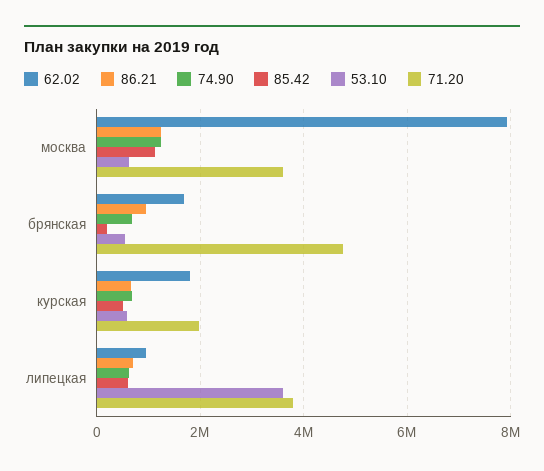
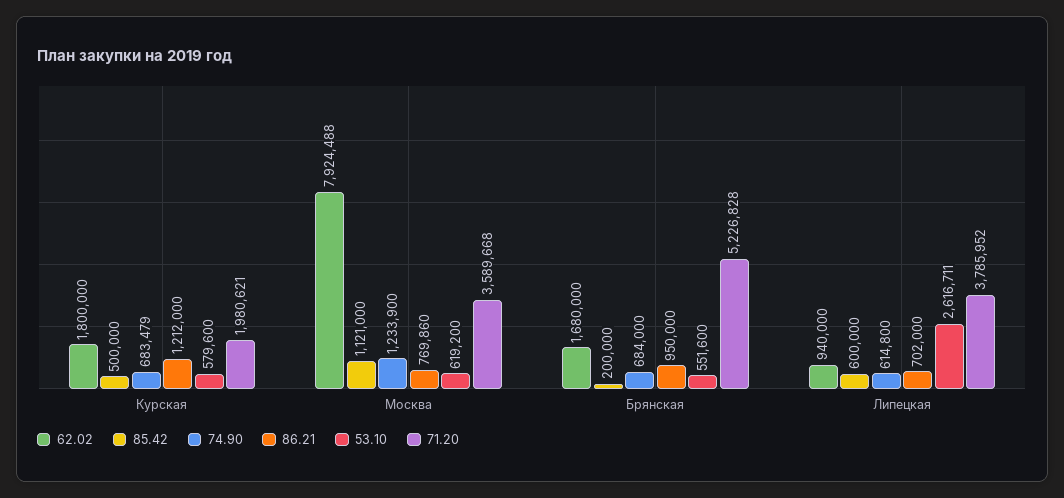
86.21, москва: 1200000 -> 769860
71.20, брянская: 4800000 -> 5226828
86.21, курская: 600000 -> 1212000
53.10, липецкая: 3600000 -> 2616711

